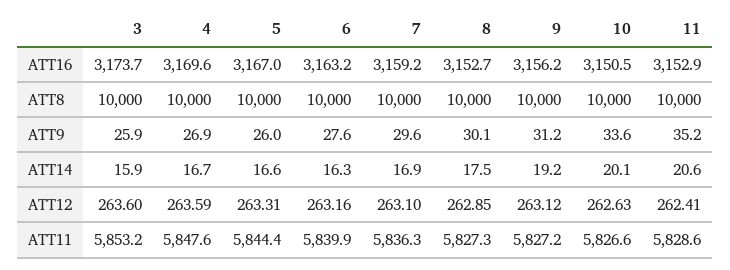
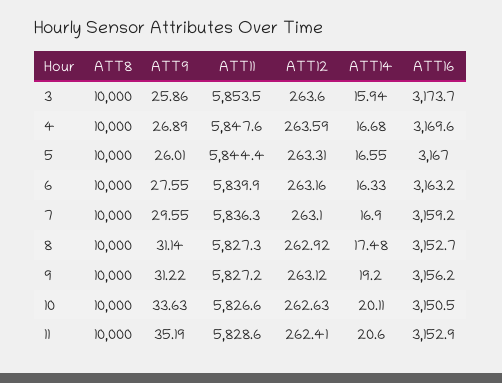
8, ATT9: 30.1 -> 31.14
8, ATT12: 262.85 -> 262.92
3, ATT11: 5853.2 -> 5853.5

